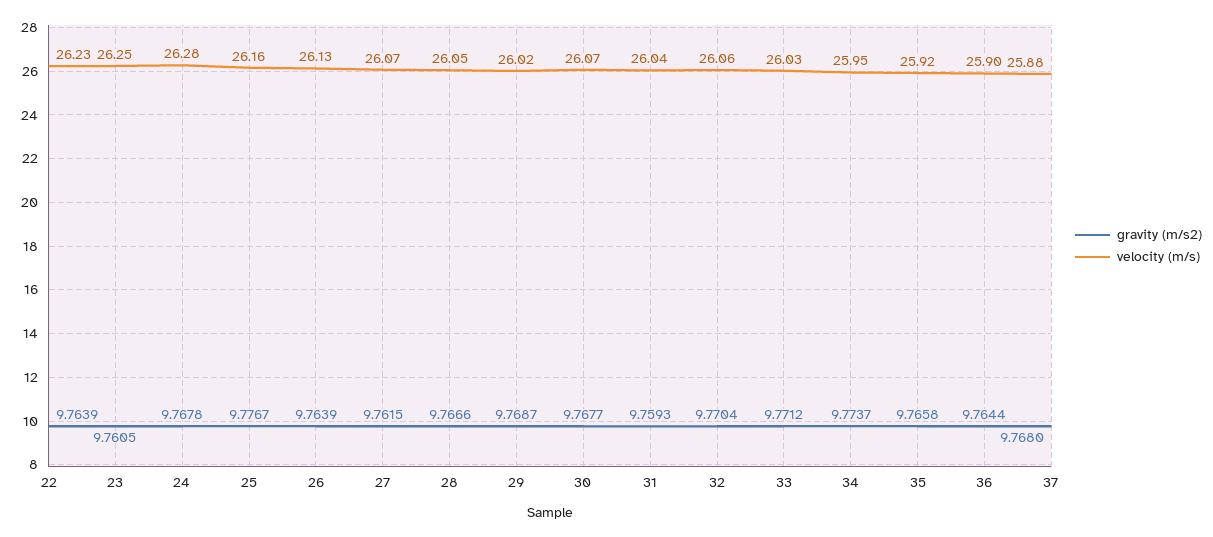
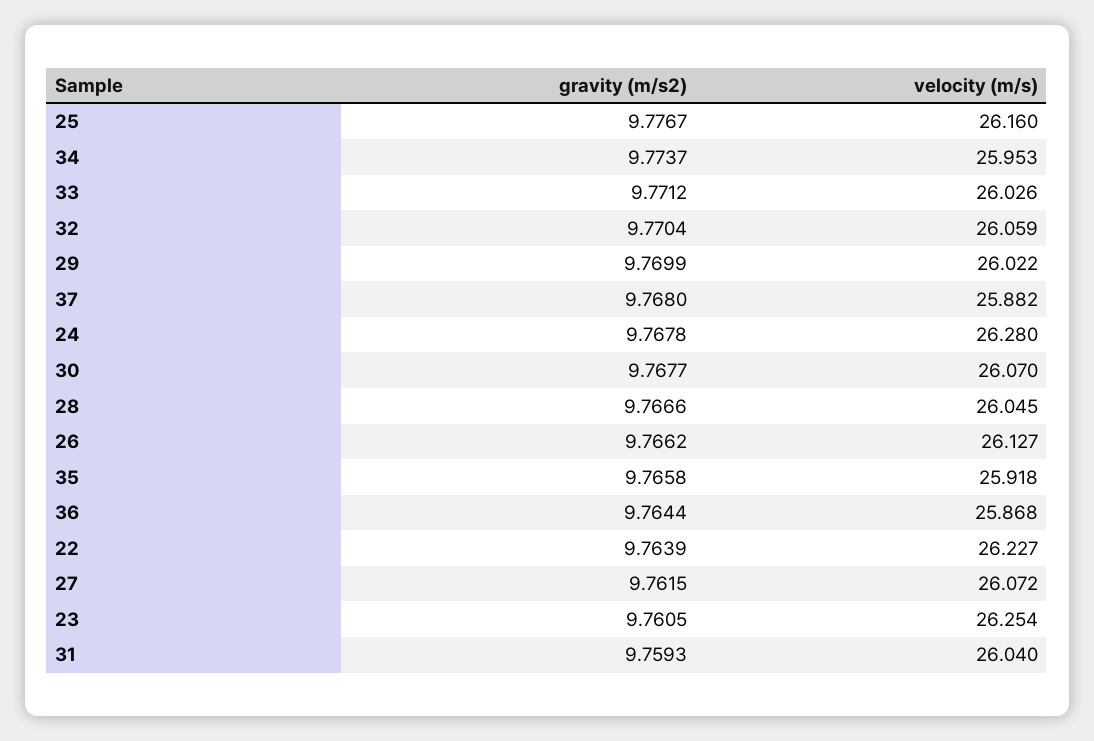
gravity (m/s2), 26: 9.7639 -> 9.7662
gravity (m/s2), 29: 9.7687 -> 9.7699
velocity (m/s), 36: 25.9 -> 25.868

